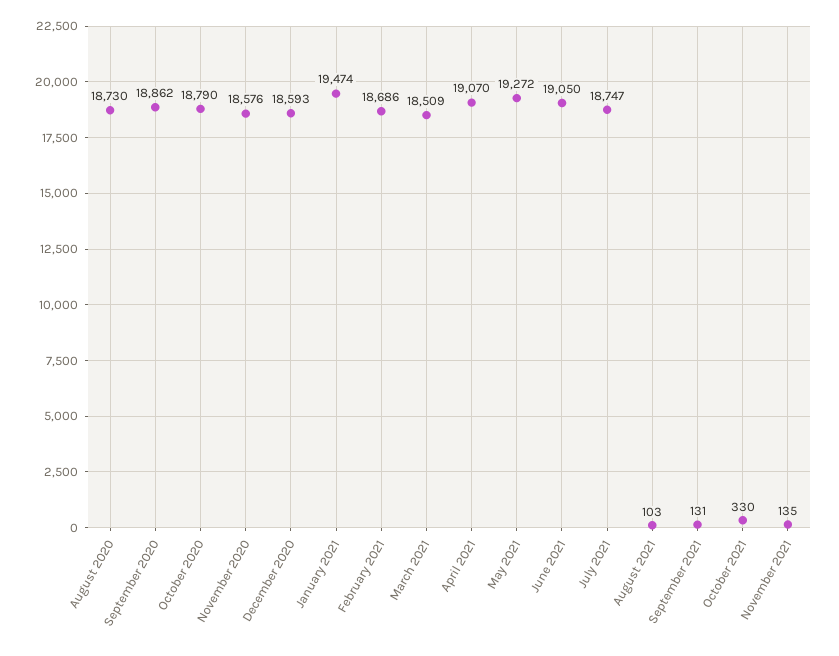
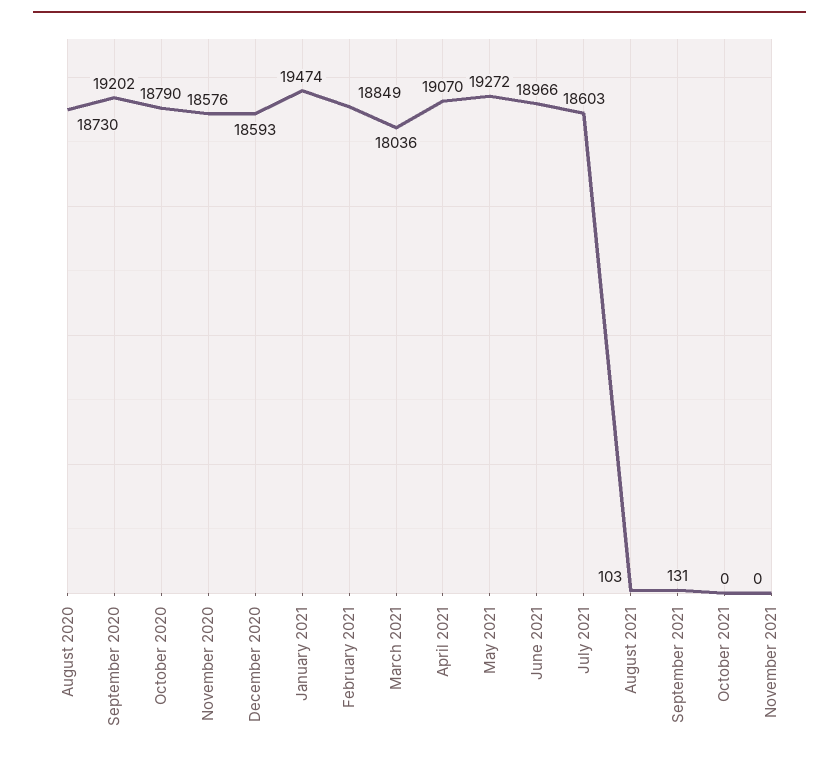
September 2020: 18862 -> 19202
February 2021: 18686 -> 18849
March 2021: 18509 -> 18036
June 2021: 19050 -> 18966
July 2021: 18747 -> 18603
October 2021: 330 -> 0
November 2021: 135 -> 0

